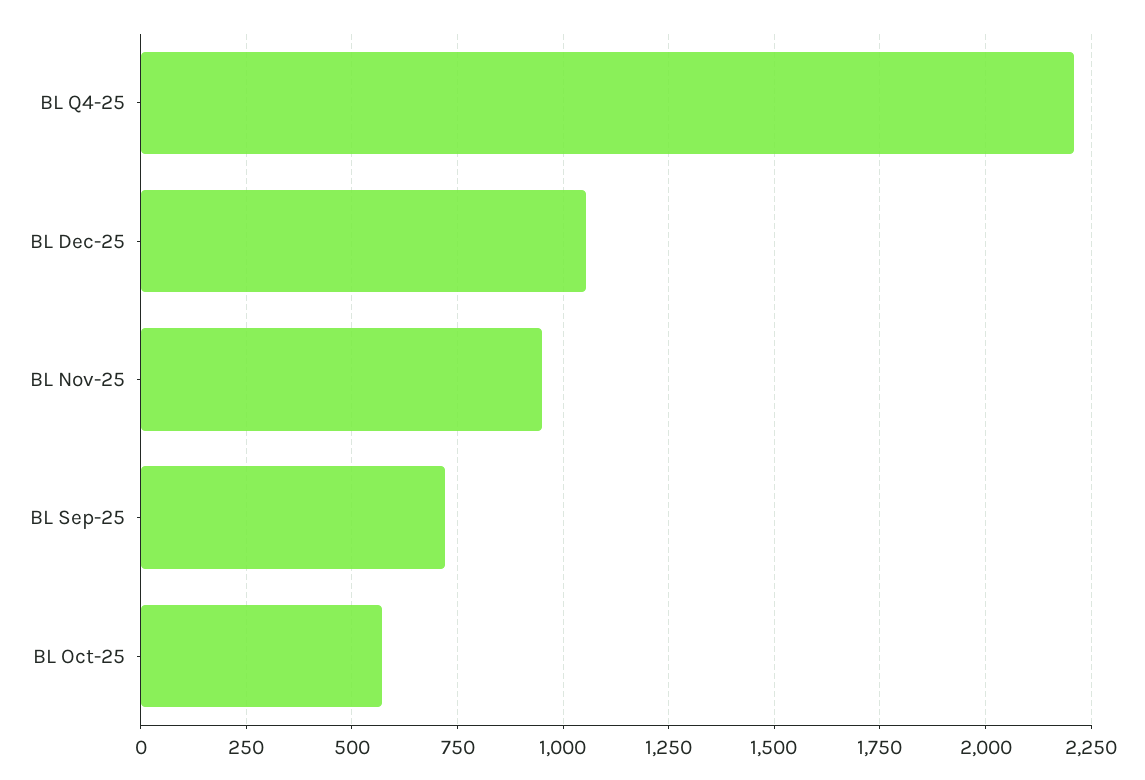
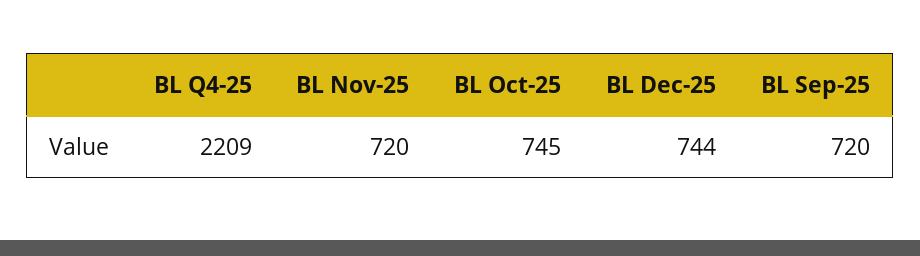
BL Dec-25: 1050 -> 744
BL Nov-25: 950 -> 720
BL Oct-25: 575 -> 745

